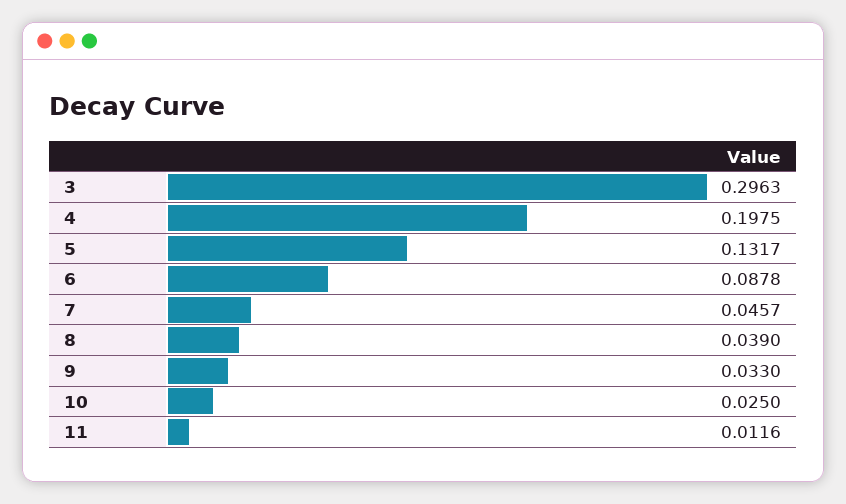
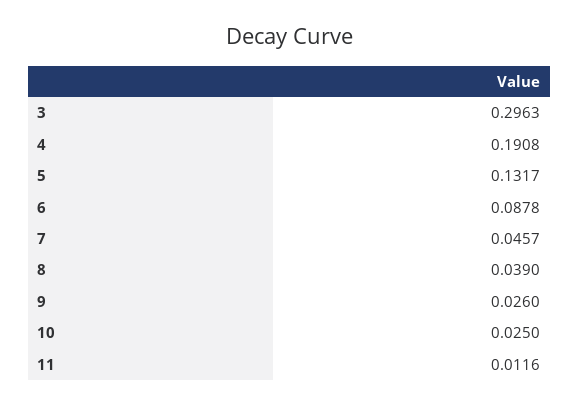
4: 0.1975 -> 0.1908
9: 0.033 -> 0.026

